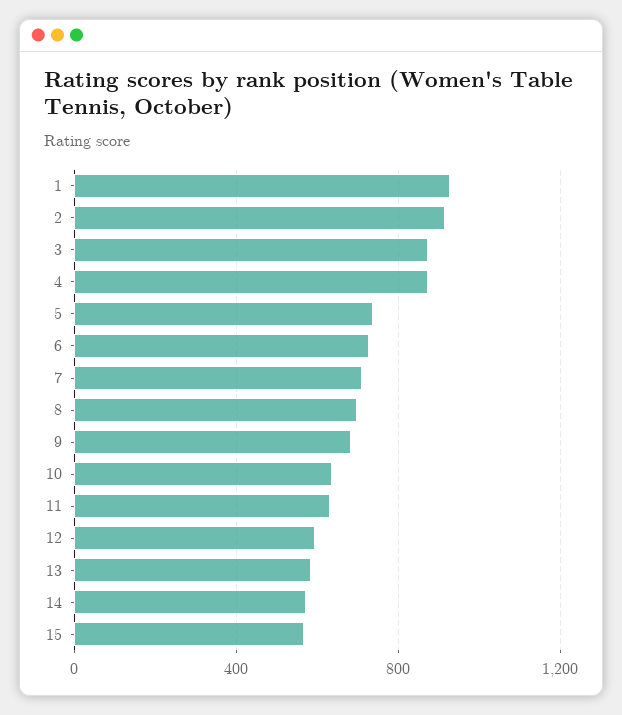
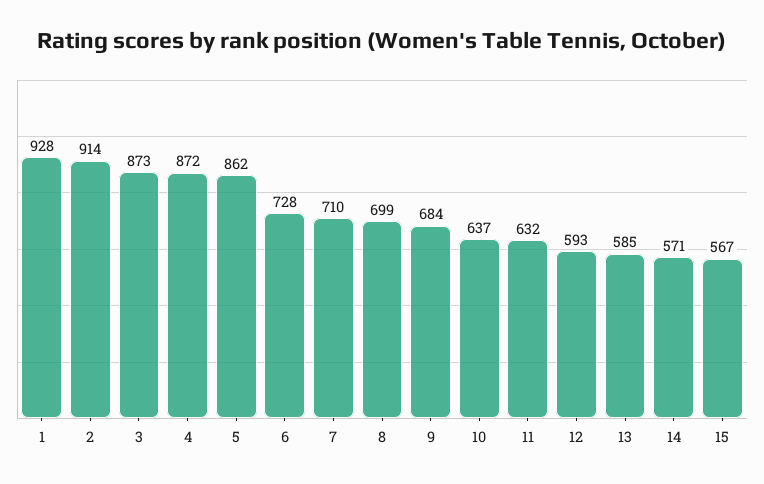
5: 750 -> 862

